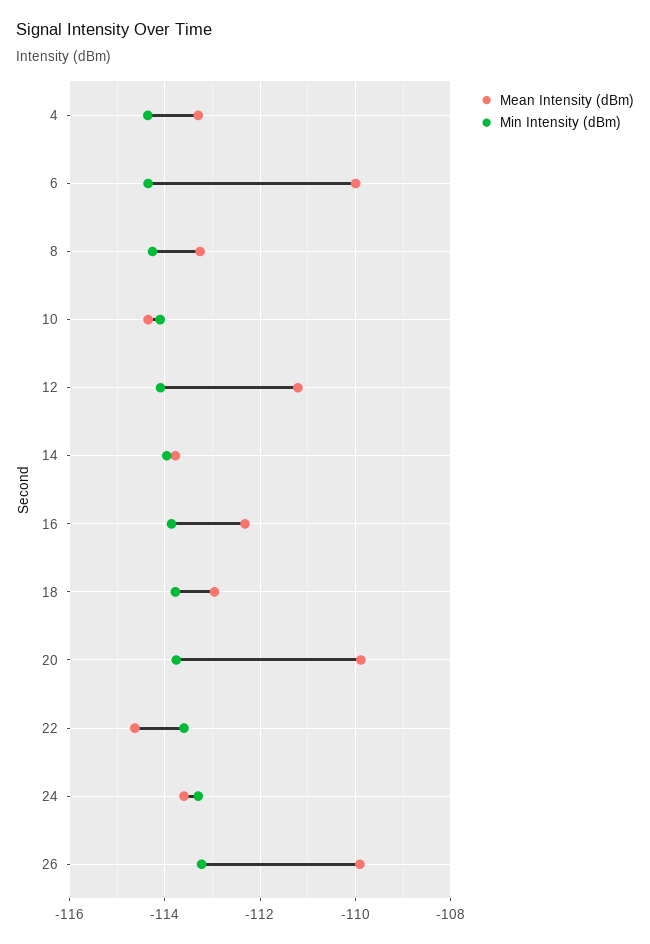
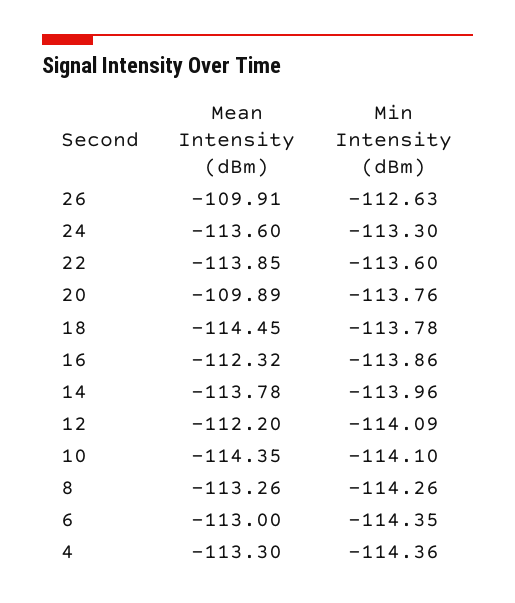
Mean Intensity (dBm), 6: -110 -> -113
Mean Intensity (dBm), 12: -111.2 -> -112.2
Mean Intensity (dBm), 18: -113 -> -114.45
Mean Intensity (dBm), 22: -114.6 -> -113.85
Min Intensity (dBm), 26: -113.2 -> -112.63

